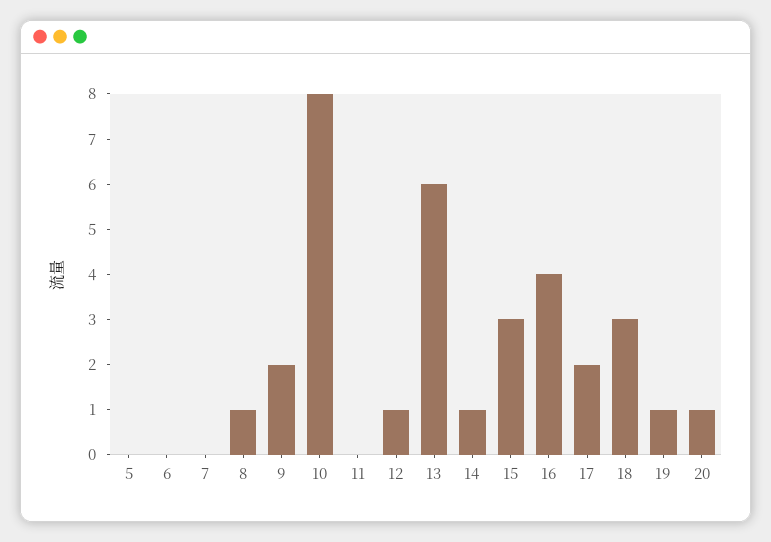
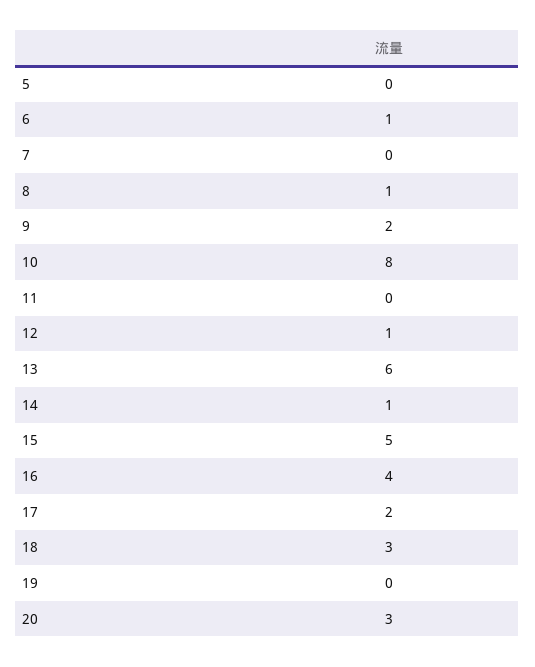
6: 0 -> 1
15: 3 -> 5
19: 1 -> 0
20: 1 -> 3

